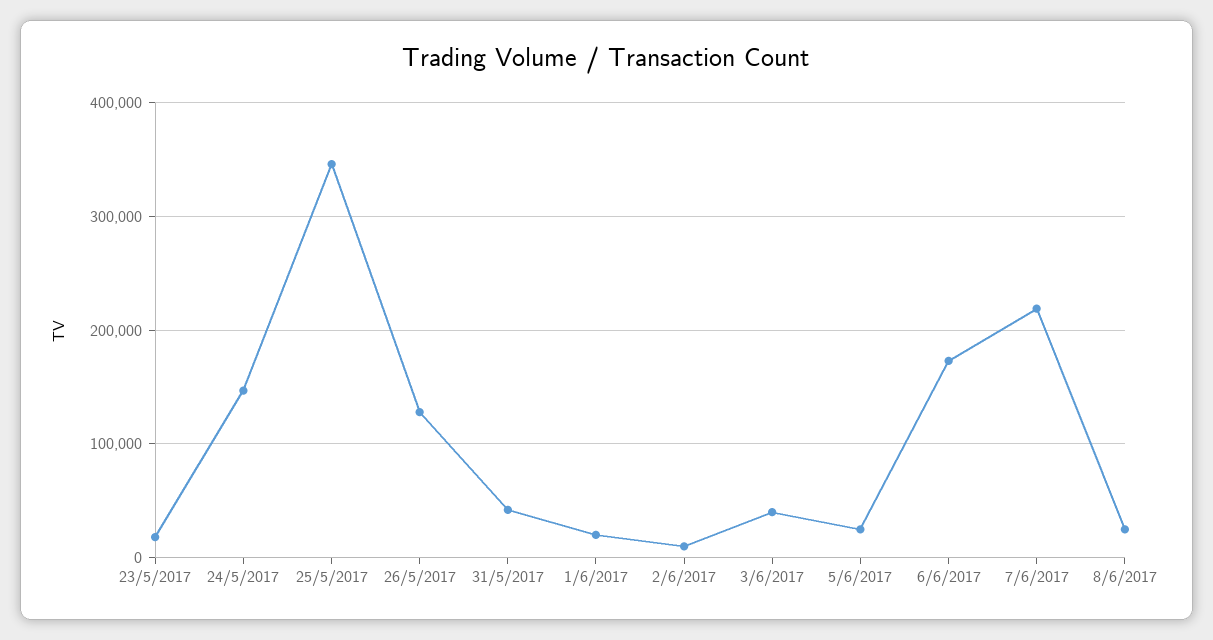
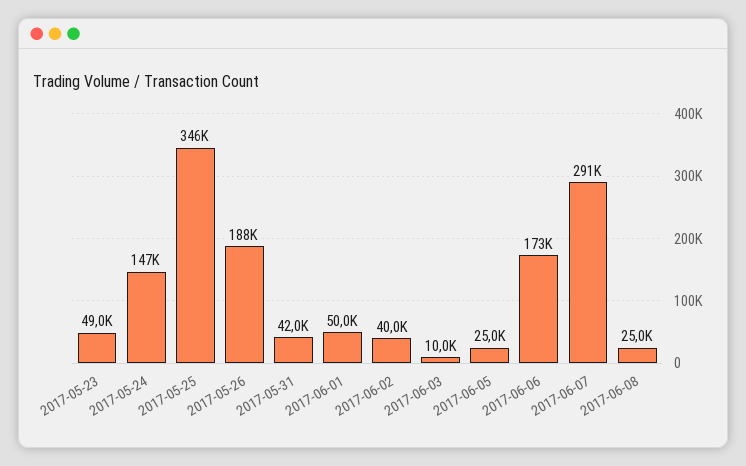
23/5/2017: 20000 -> 49000
26/5/2017: 130000 -> 188000
1/6/2017: 20000 -> 50000
2/6/2017: 10000 -> 40000
3/6/2017: 40000 -> 10000
7/6/2017: 220000 -> 291000

